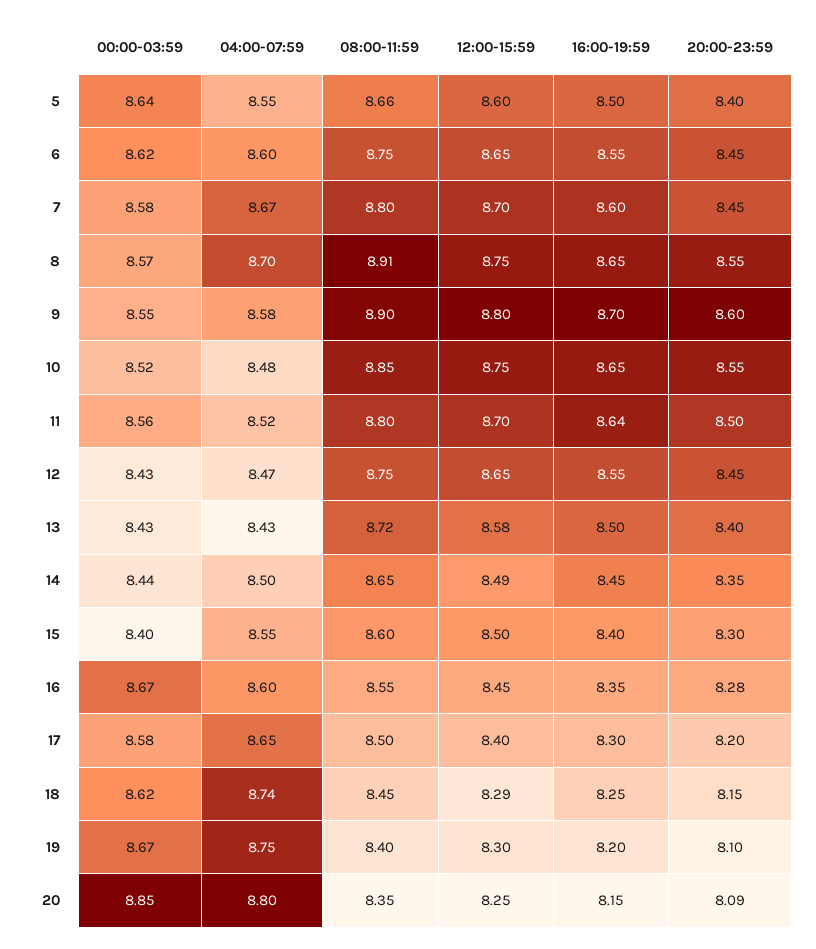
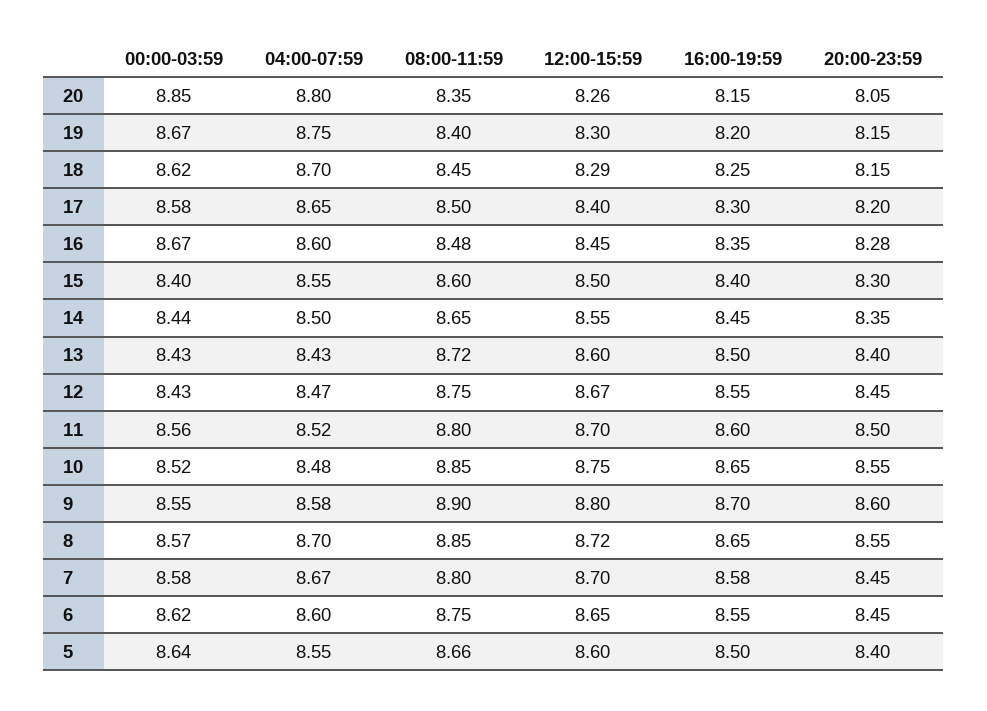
16:00-19:59, 7: 8.6 -> 8.58
08:00-11:59, 8: 8.91 -> 8.85
12:00-15:59, 8: 8.75 -> 8.72
16:00-19:59, 11: 8.64 -> 8.6
12:00-15:59, 12: 8.65 -> 8.67
12:00-15:59, 13: 8.58 -> 8.6
12:00-15:59, 14: 8.49 -> 8.55
08:00-11:59, 16: 8.55 -> 8.48
04:00-07:59, 18: 8.74 -> 8.7
20:00-23:59, 19: 8.1 -> 8.15
12:00-15:59, 20: 8.25 -> 8.26
20:00-23:59, 20: 8.09 -> 8.05

